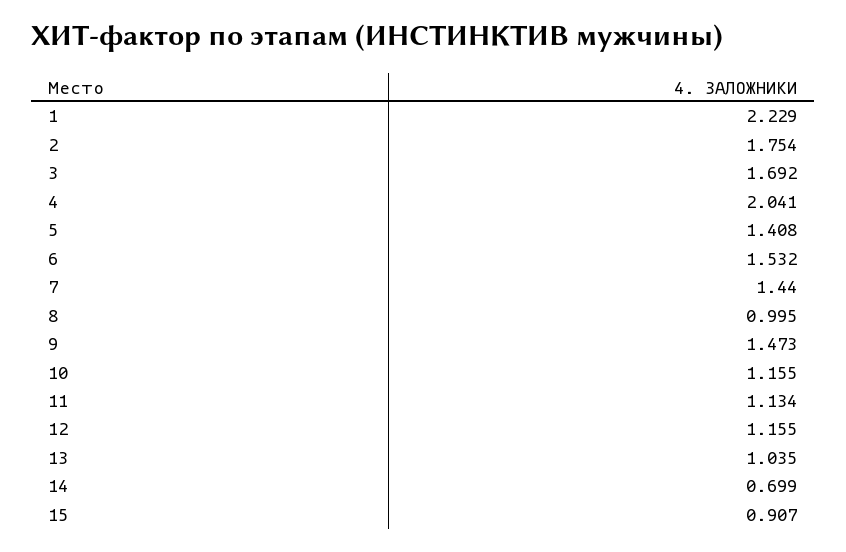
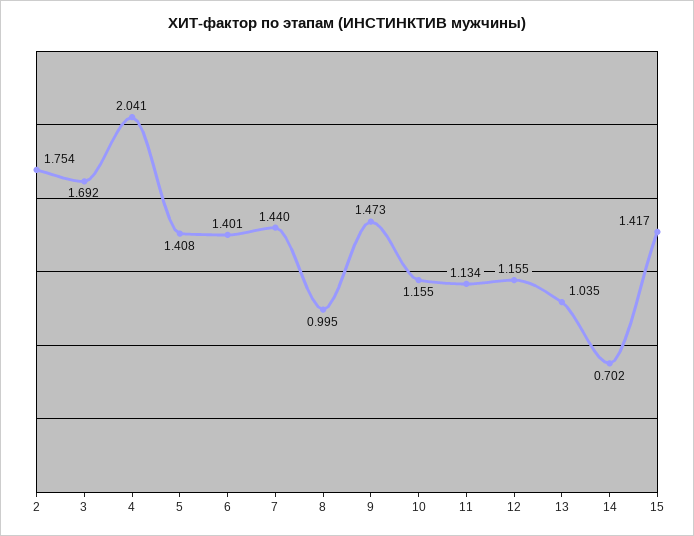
1: 2.229 -> none
6: 1.532 -> 1.401
14: 0.699 -> 0.702
15: 0.907 -> 1.417

